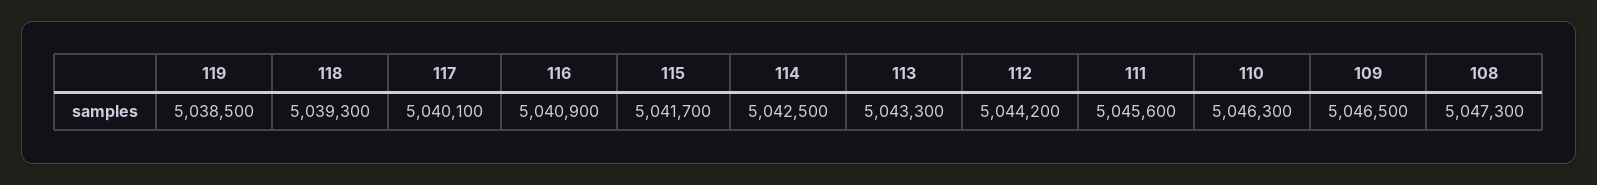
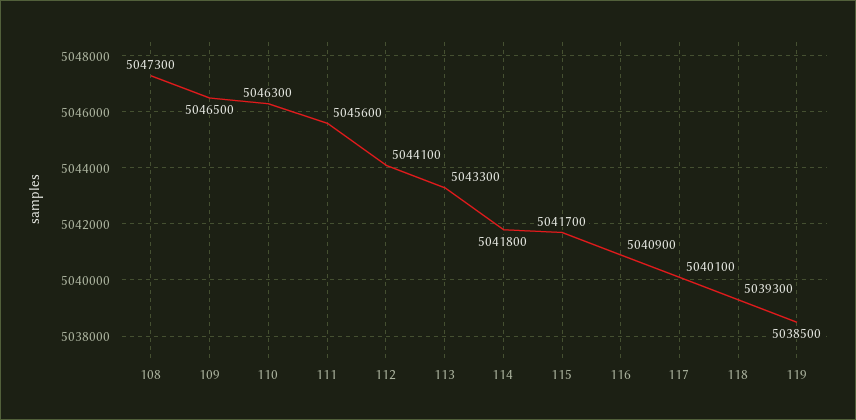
114: 5042500 -> 5041800
112: 5044200 -> 5044100

